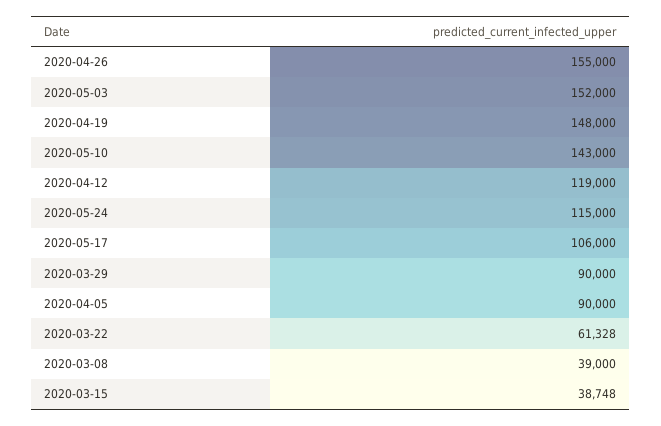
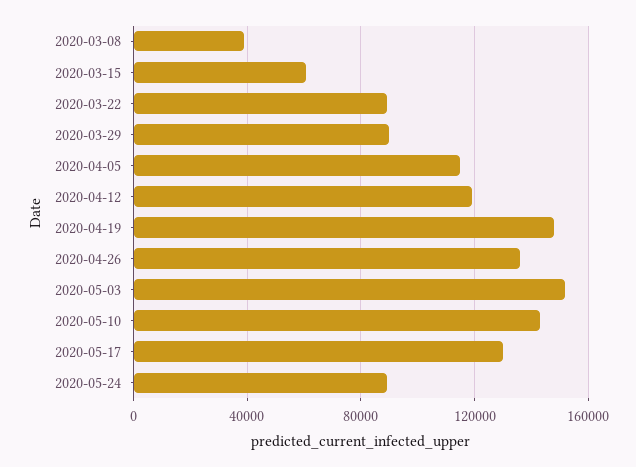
2020-04-26: 155000 -> 135000
2020-05-24: 115000 -> 90000
2020-05-17: 106000 -> 130000
2020-04-05: 90000 -> 115000
2020-03-22: 61328 -> 90000
2020-03-15: 38748 -> 60000

